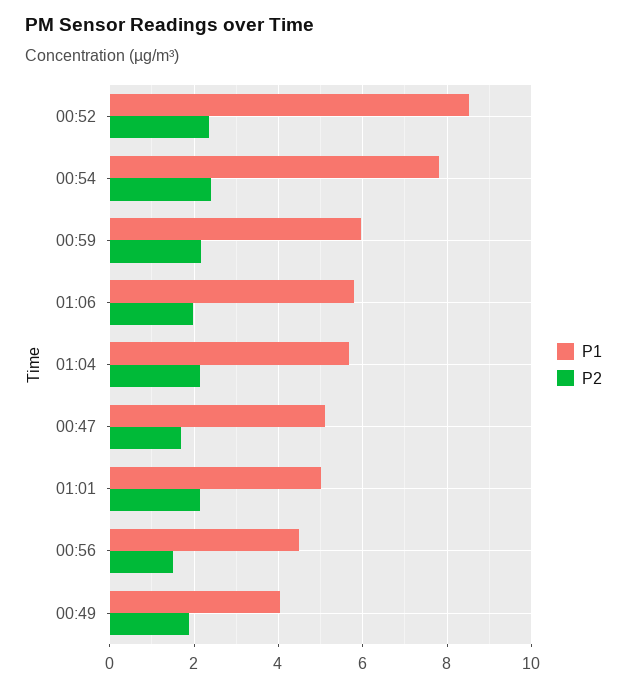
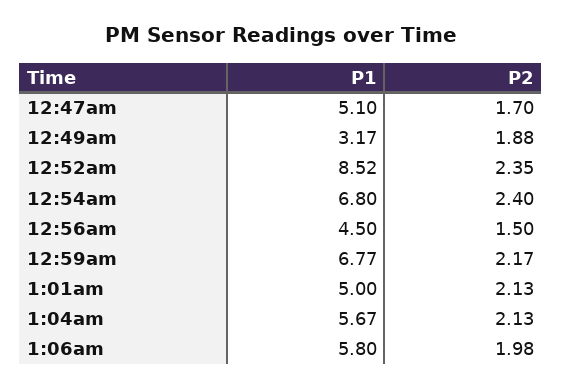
P1, 00:54: 7.8 -> 6.8
P1, 00:59: 6 -> 6.77
P1, 00:49: 4 -> 3.17

